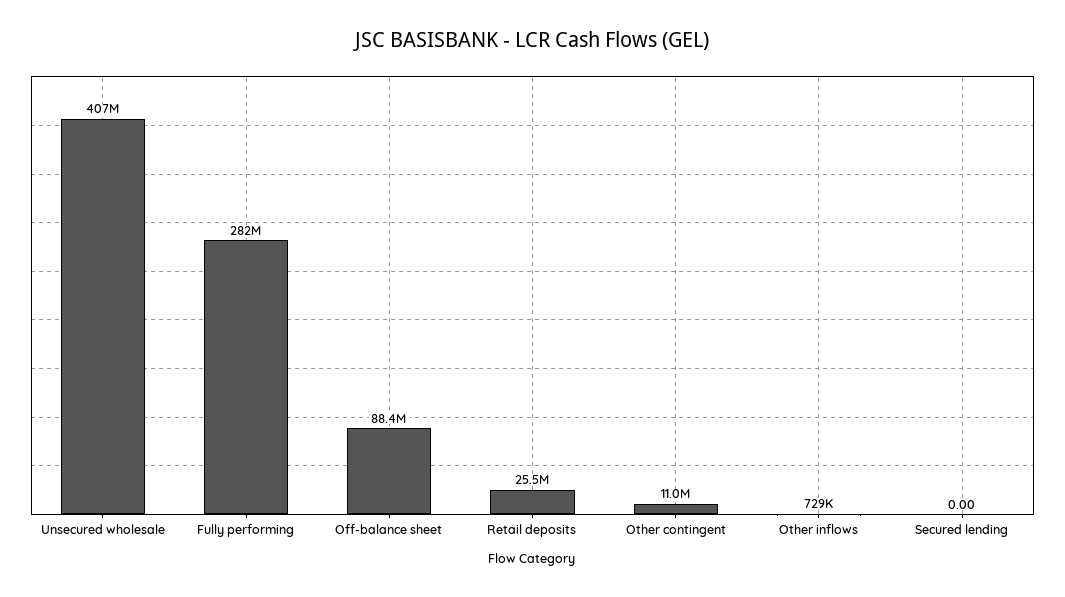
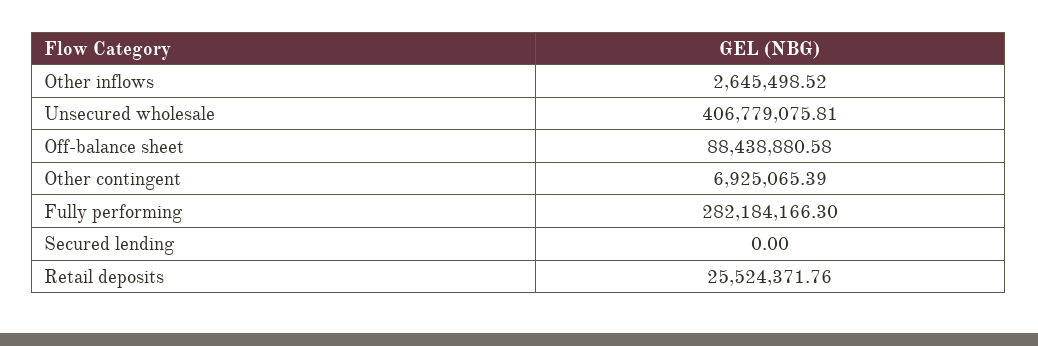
Other contingent: 11000000 -> 6925065.39
Other inflows: 729000 -> 2645498.52

